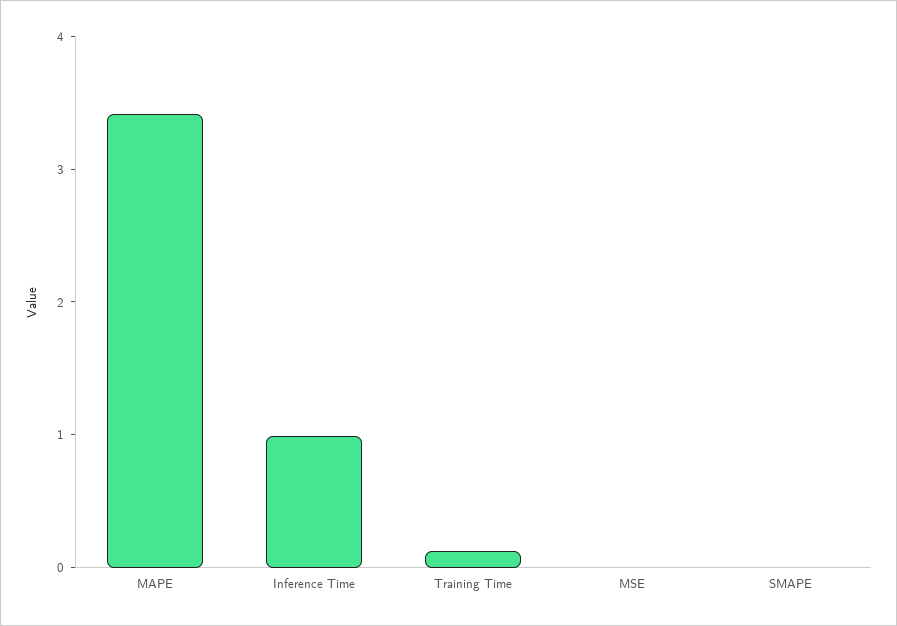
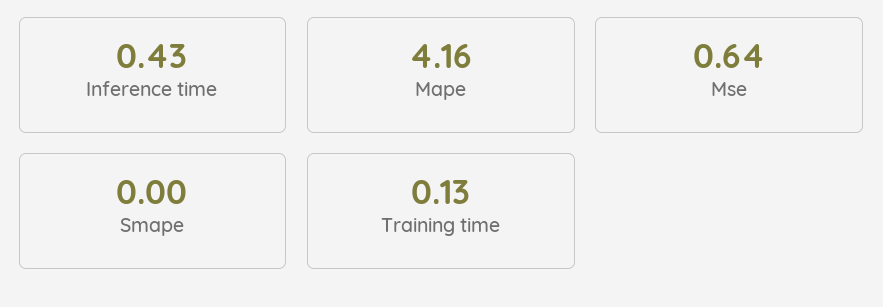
MAPE: 3.4 -> 4.16
Inference Time: 1 -> 0.43
MSE: 0 -> 0.64

